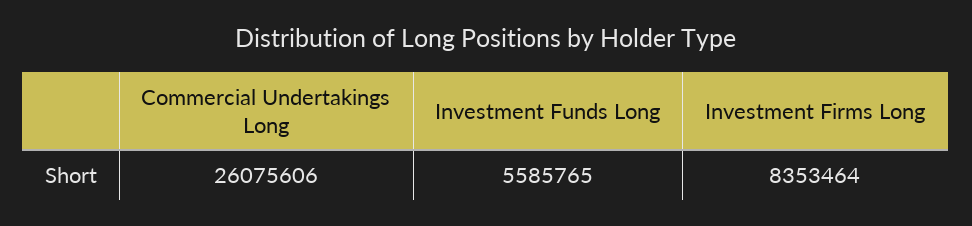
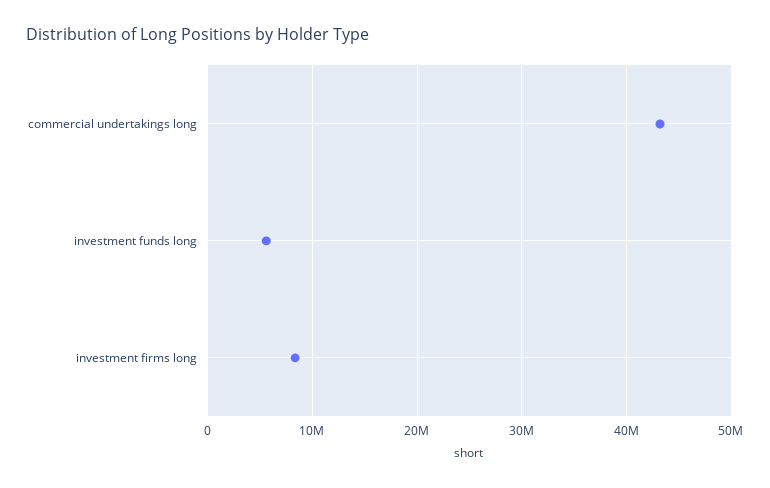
Commercial Undertakings Long: 26075606 -> 43000000

